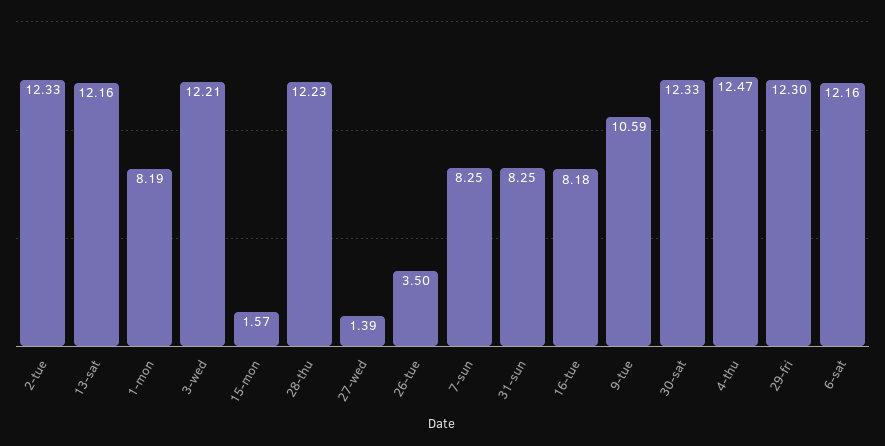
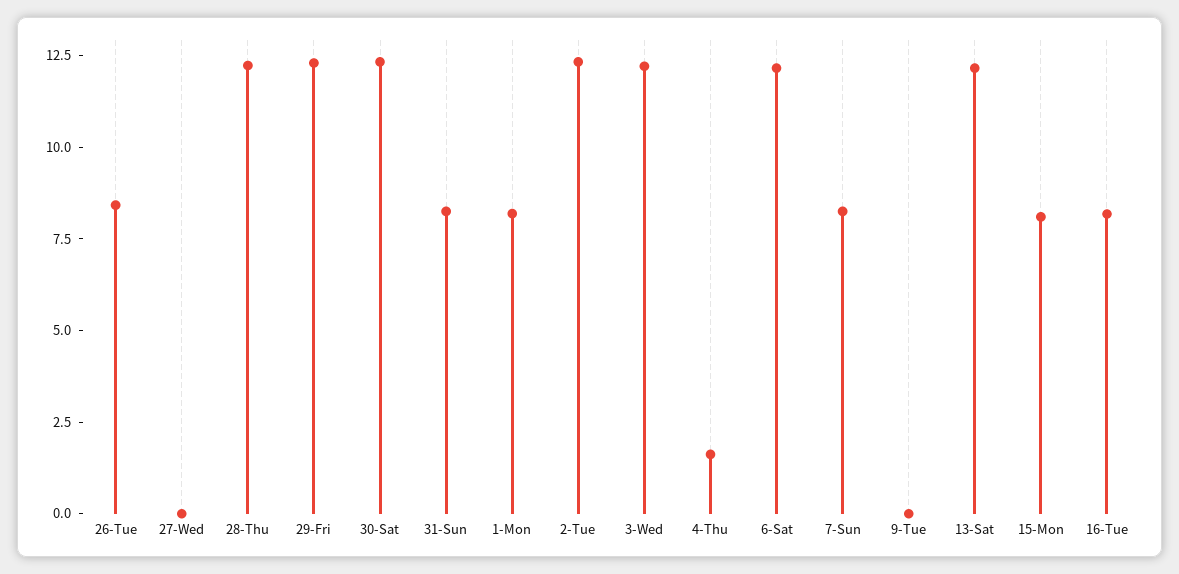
15-mon: 1.57 -> 8
27-wed: 1.39 -> 0
26-tue: 3.5 -> 8.5
9-tue: 10.59 -> 0
4-thu: 12.47 -> 1.5

